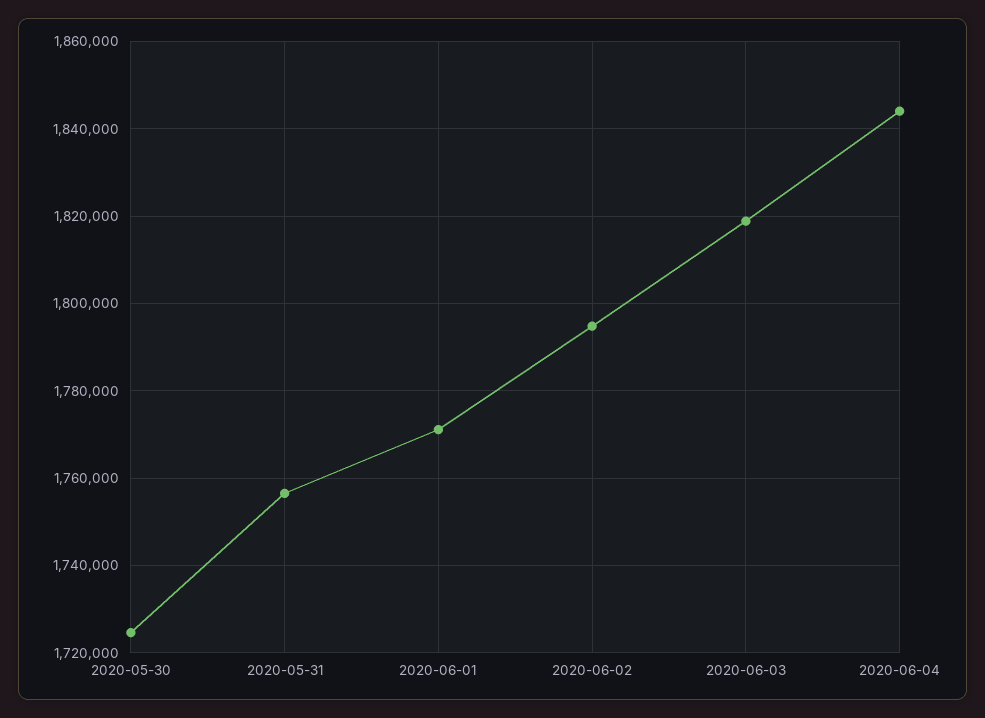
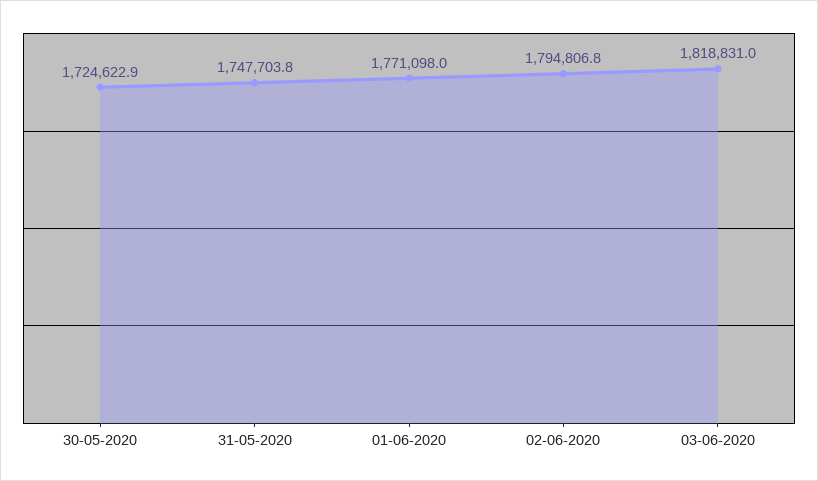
2020-05-31: 1756000 -> 1747703.8
2020-06-04: 1844000 -> none

